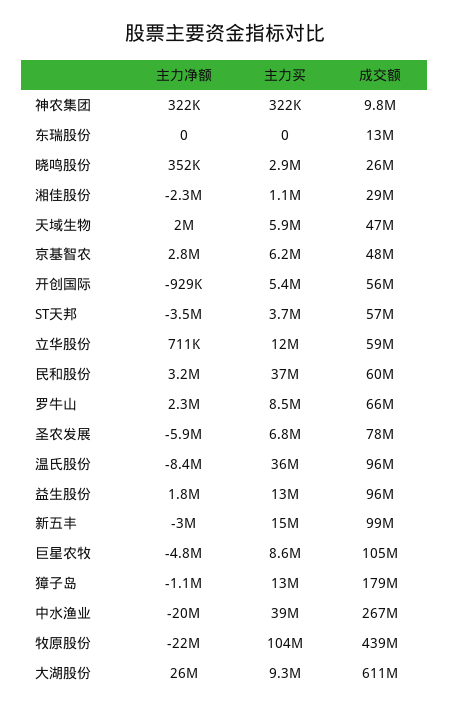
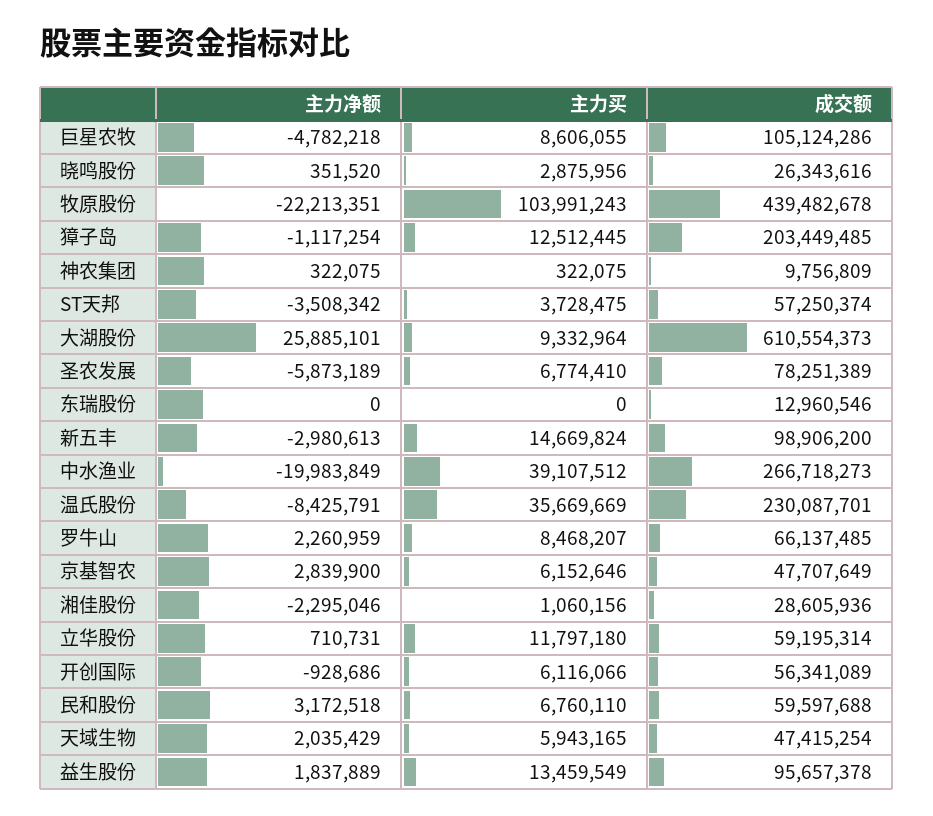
主力买, 开创国际: 5400000 -> 6116066
主力买, 民和股份: 37000000 -> 6760110
成交额, 温氏股份: 96000000 -> 230087701
成交额, 獐子岛: 179000000 -> 203449485

